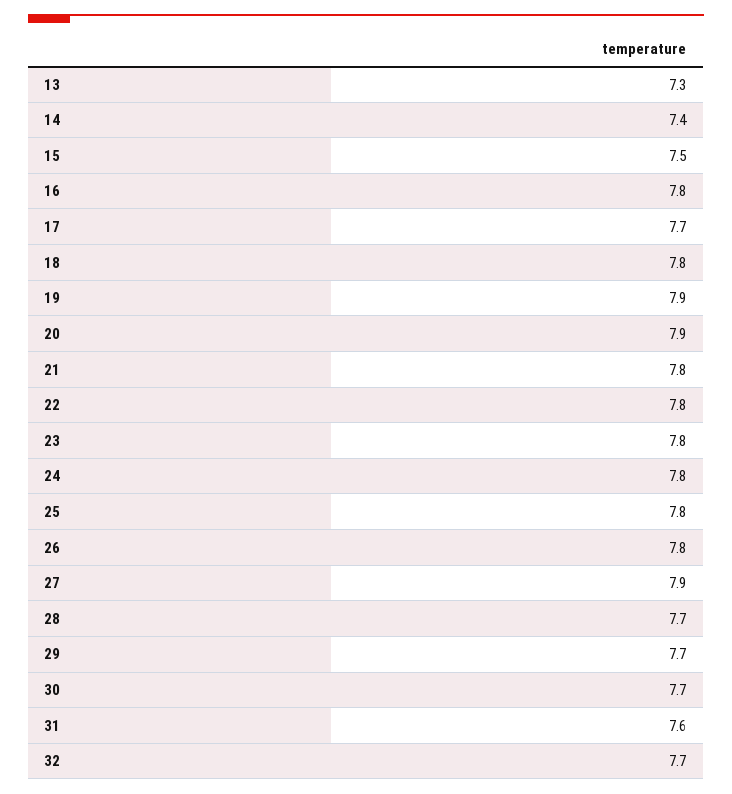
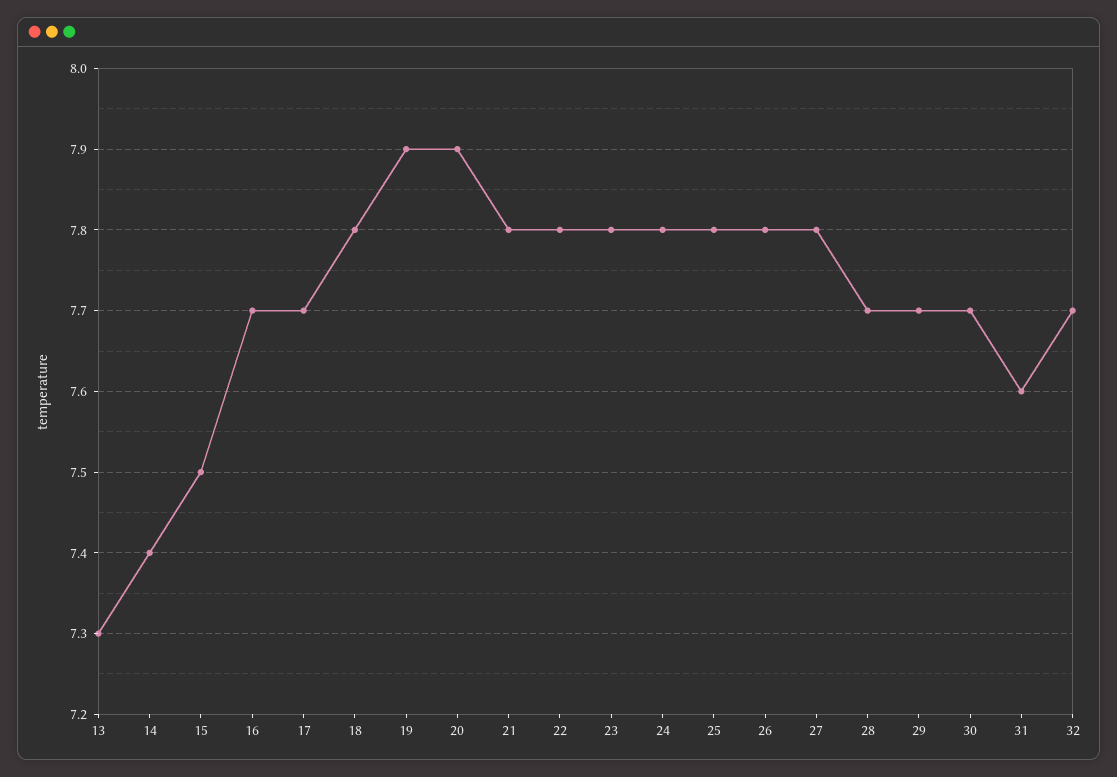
16: 7.8 -> 7.7
27: 7.9 -> 7.8

